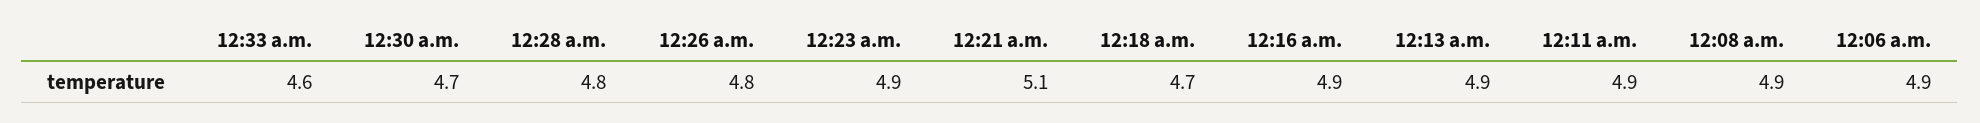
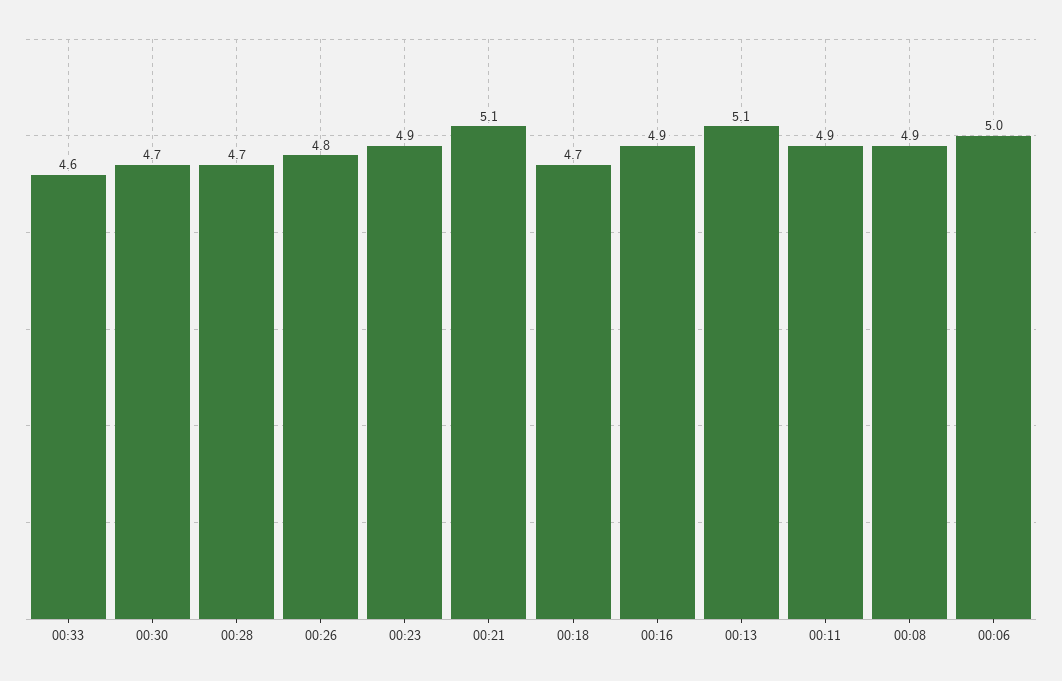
12:28 a.m.: 4.8 -> 4.7
12:13 a.m.: 4.9 -> 5.1
12:06 a.m.: 4.9 -> 5

